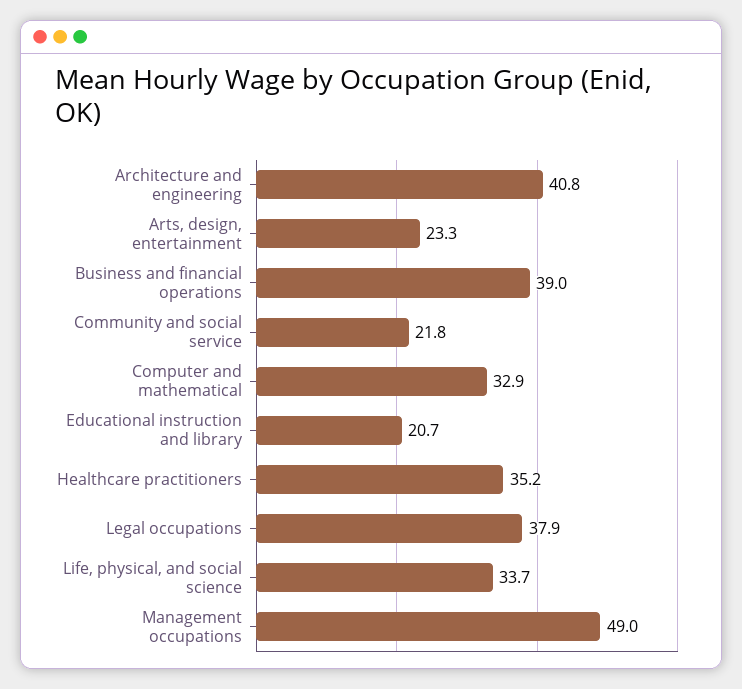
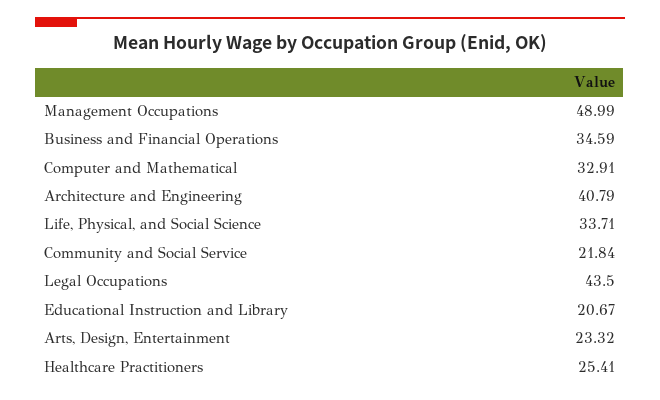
Business and financial operations: 39 -> 34.59
Healthcare practitioners: 35.2 -> 25.41
Legal occupations: 37.9 -> 43.5

